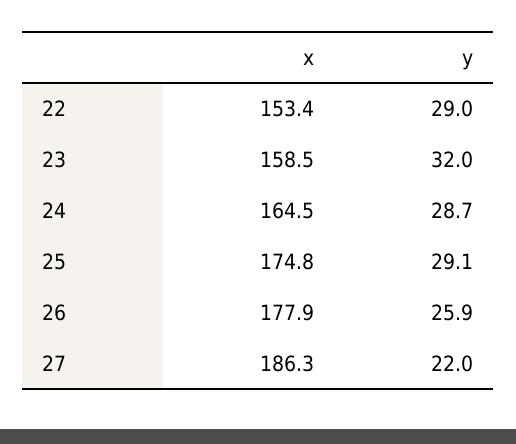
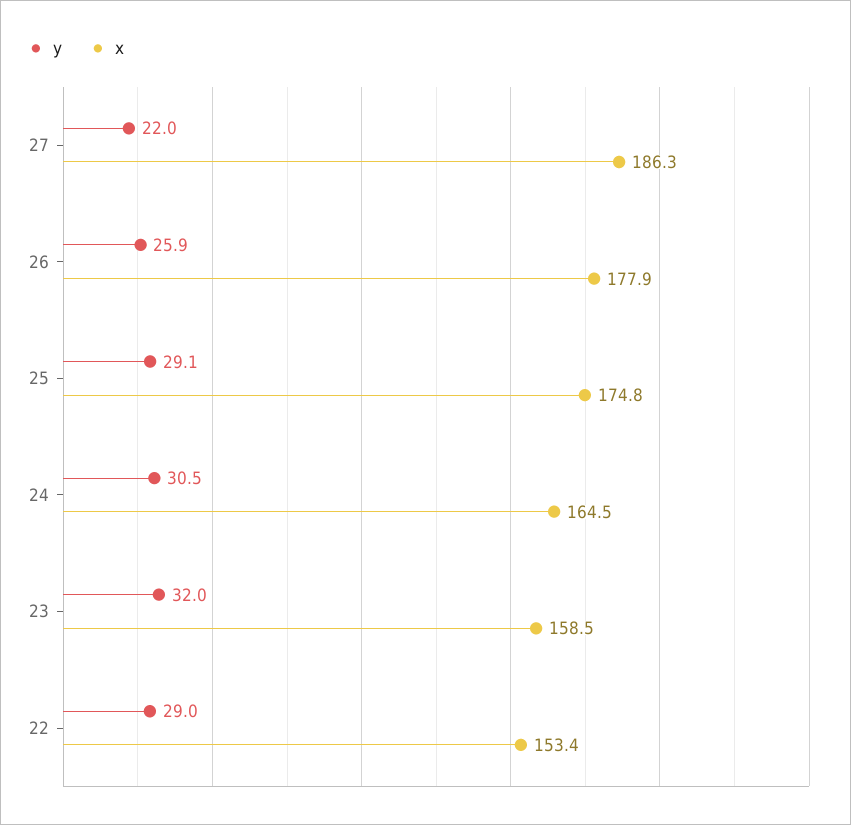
y, 24: 28.7 -> 30.5

